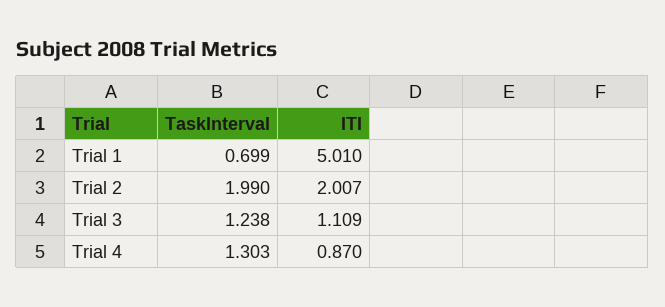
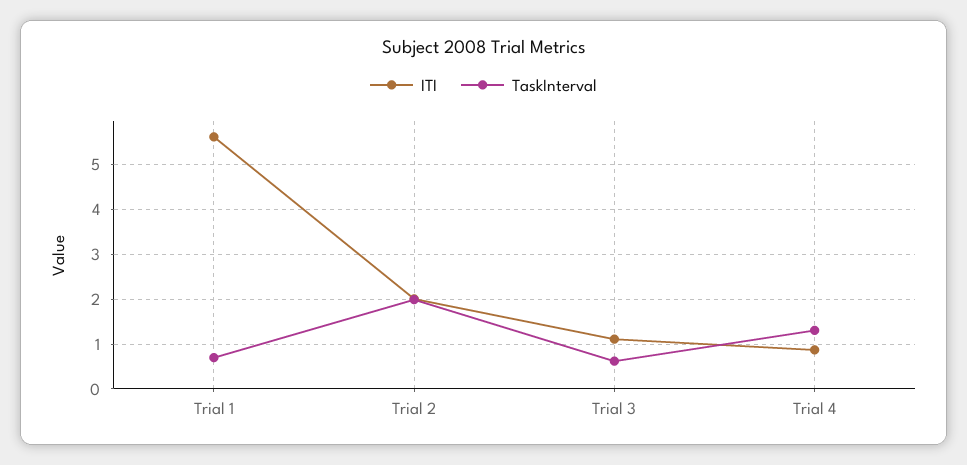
ITI, Trial 1: 5.01 -> 5.6
TaskInterval, Trial 3: 1.238 -> 0.6

